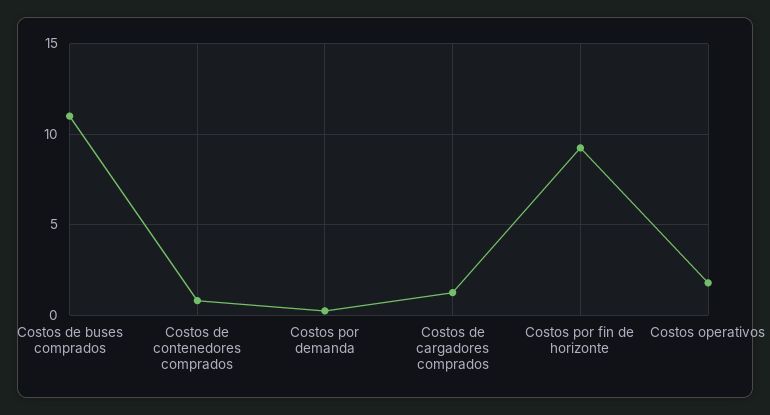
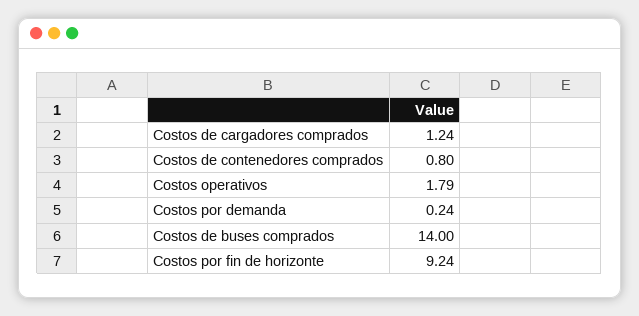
Costos de buses comprados: 11 -> 14

